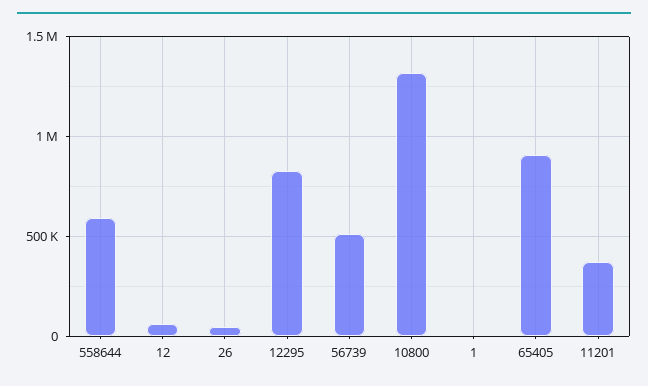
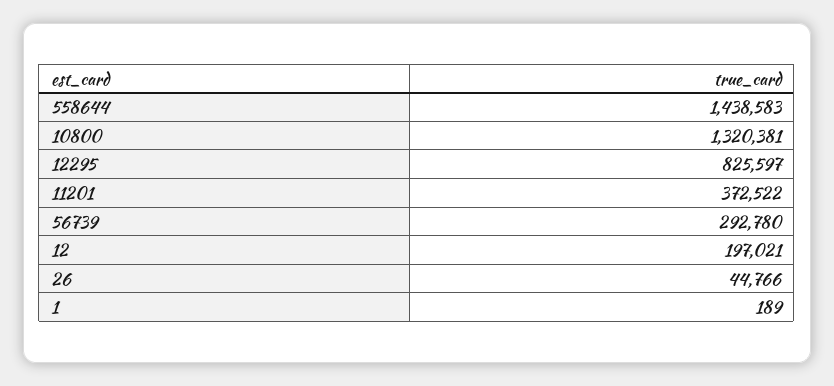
558644: 600000 -> 1438583
12: 50000 -> 197021
56739: 500000 -> 292780
65405: 900000 -> none

